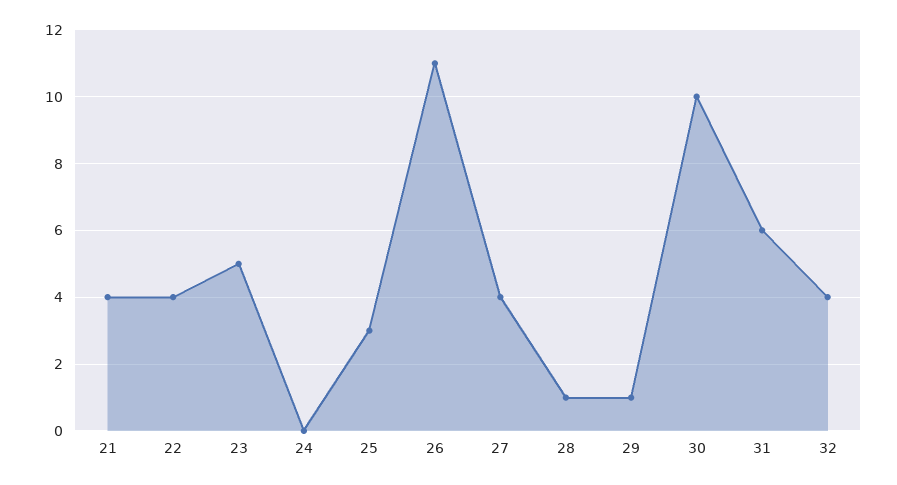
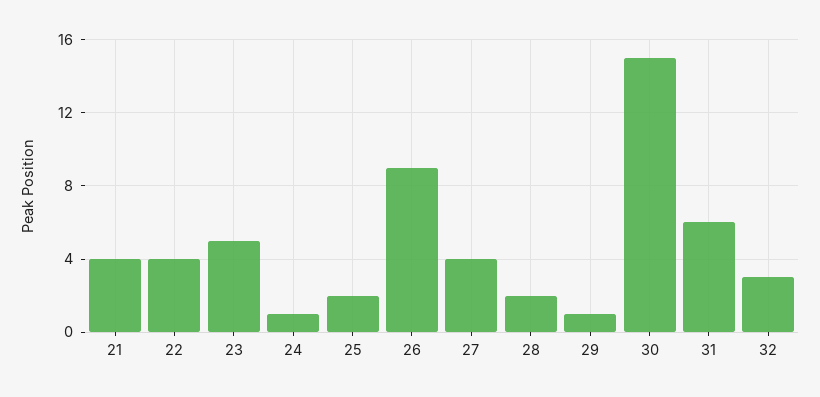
24: 0 -> 1
25: 3 -> 2
26: 11 -> 9
28: 1 -> 2
30: 10 -> 15
32: 4 -> 3

